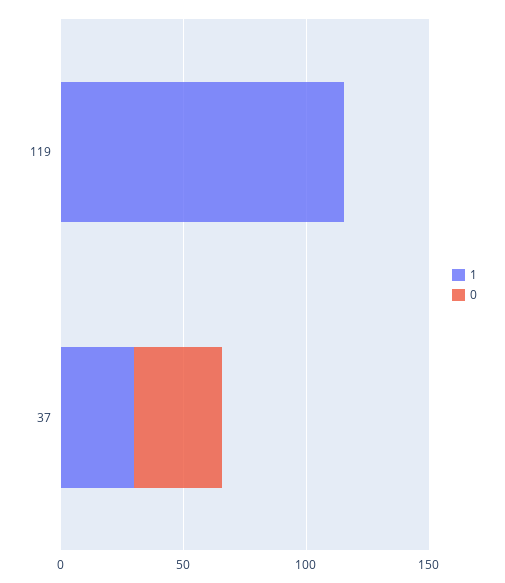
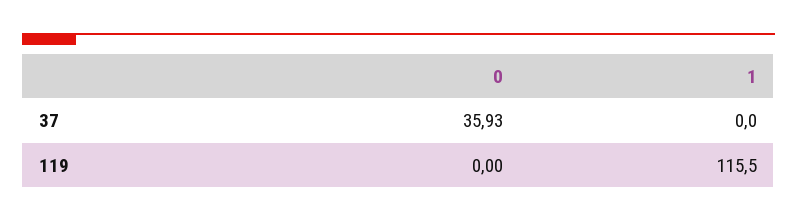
1, 37: 30 -> 0

